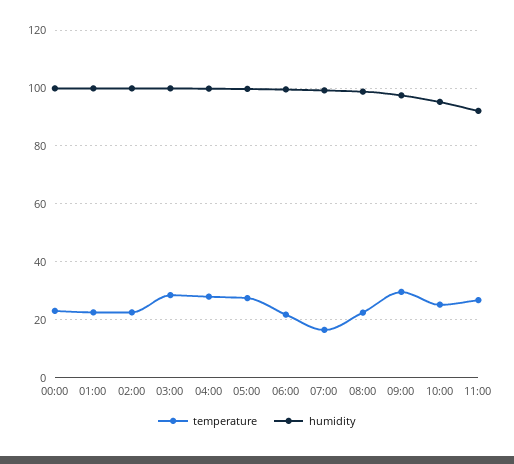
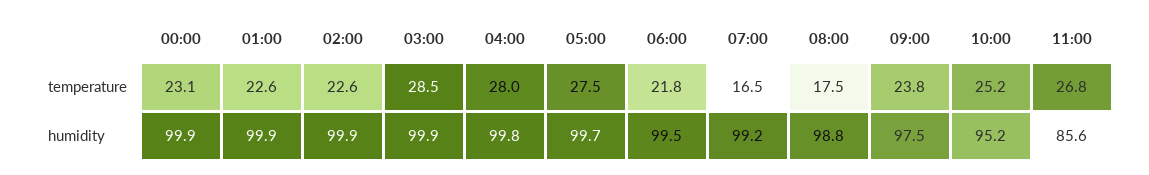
temperature, 08:00: 22.5 -> 17.5
temperature, 09:00: 30 -> 23.8
humidity, 11:00: 92.5 -> 85.6

